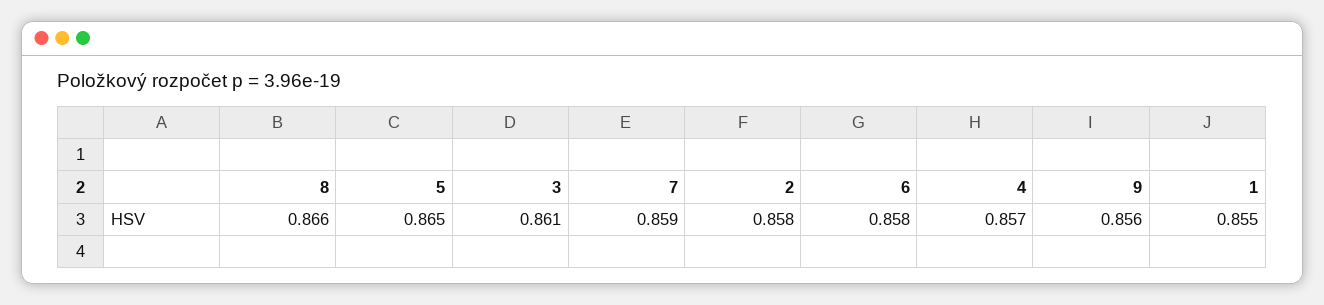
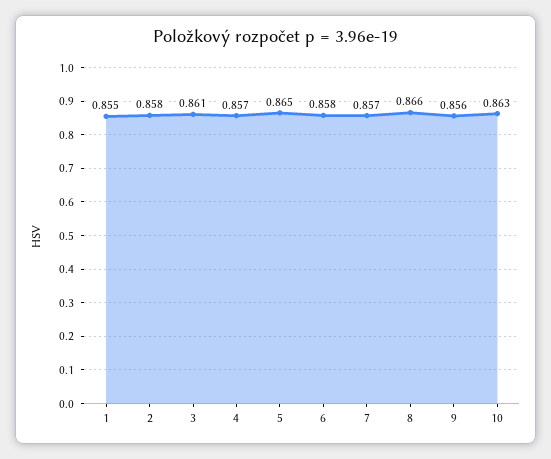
7: 0.859 -> 0.857
10: none -> 0.863

